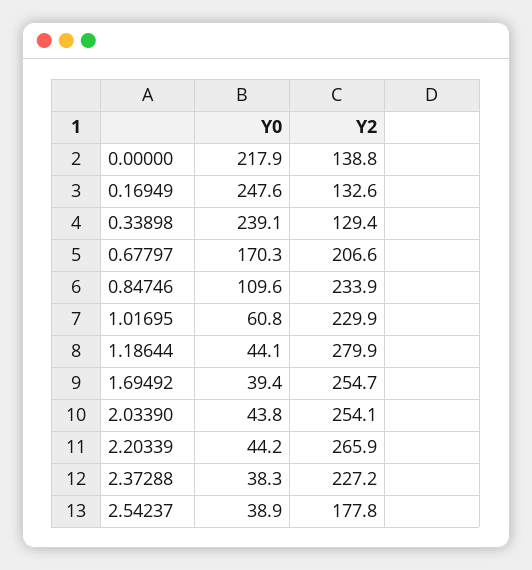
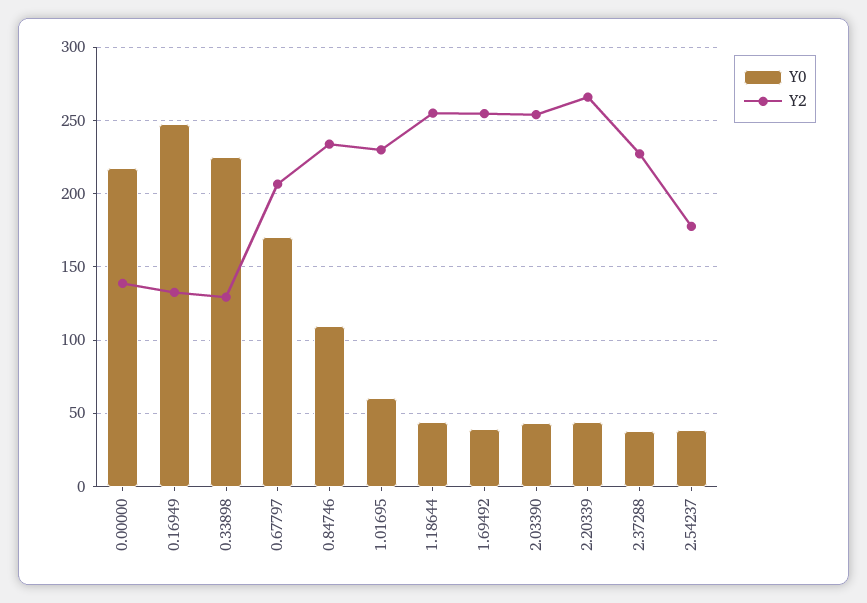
Y0, 0.33898: 239.1 -> 225
Y2, 1.18644: 279.9 -> 255

